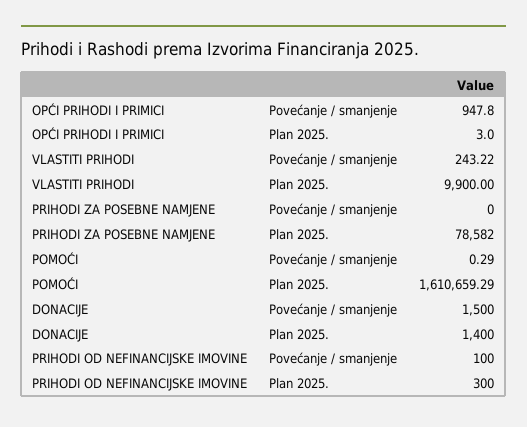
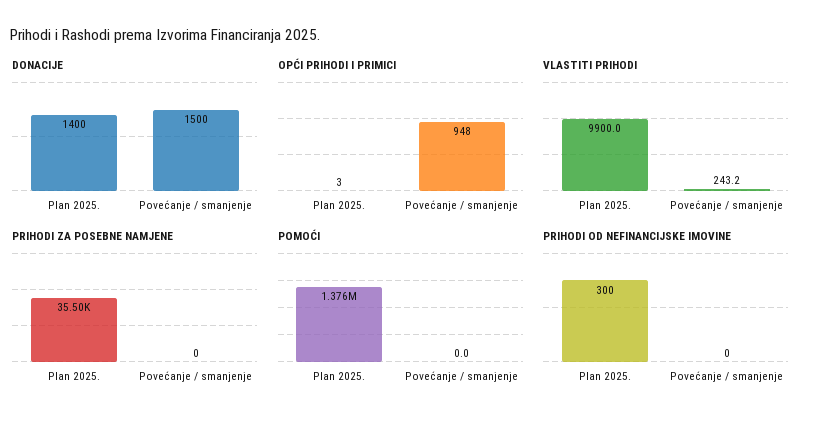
PRIHODI ZA POSEBNE NAMJENE, Plan 2025.: 78582 -> 35500
POMOĆI, Povećanje / smanjenje: 0.29 -> 0
POMOĆI, Plan 2025.: 1610659.29 -> 1376000
PRIHODI OD NEFINANCIJSKE IMOVINE, Povećanje / smanjenje: 100 -> 0

